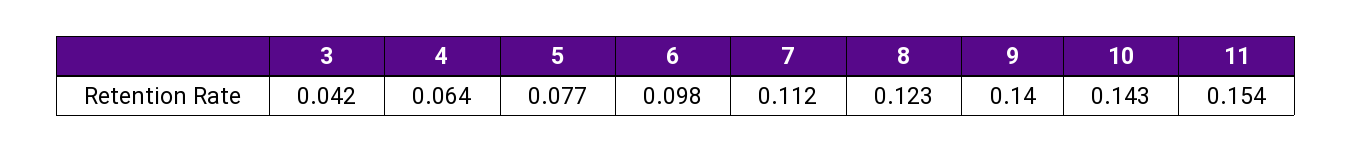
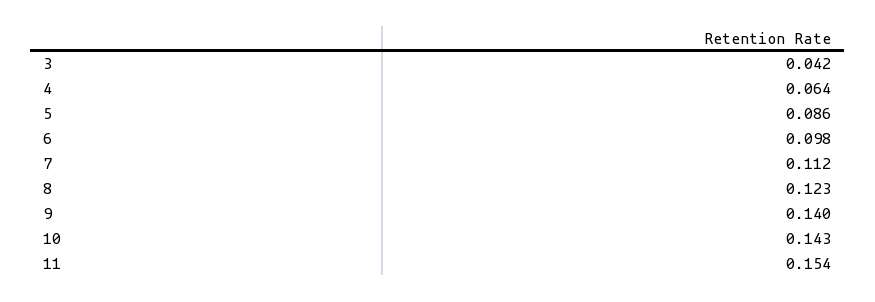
5: 0.077 -> 0.086

